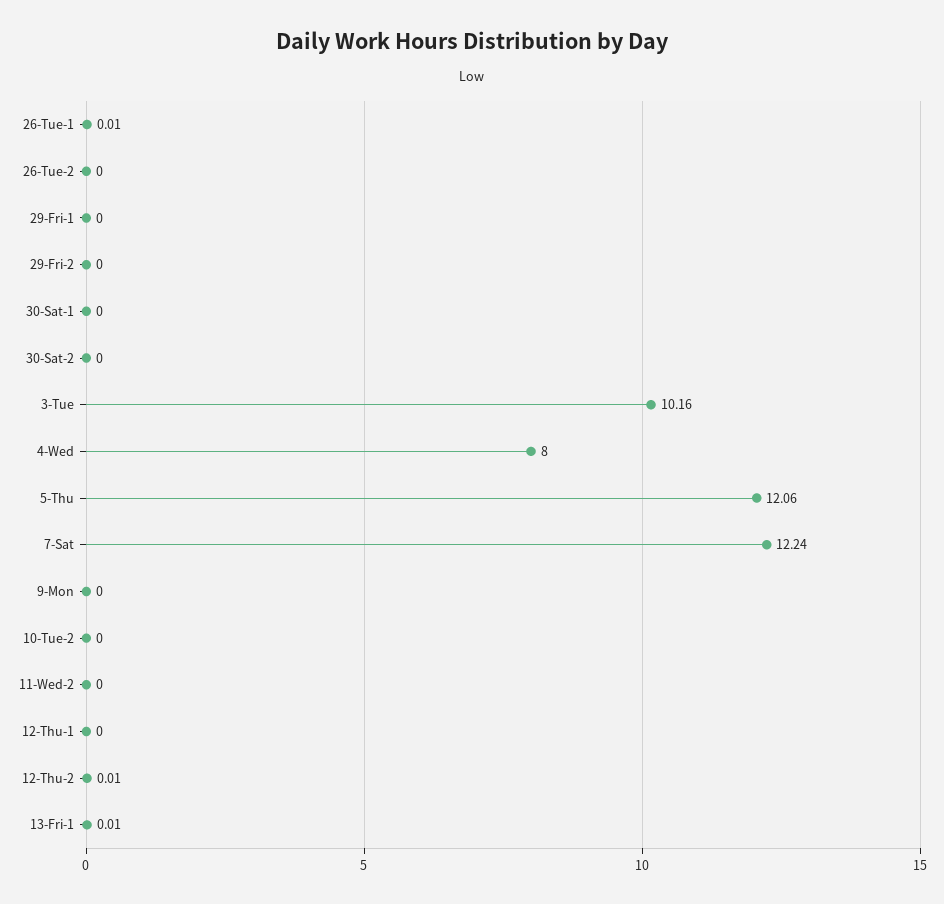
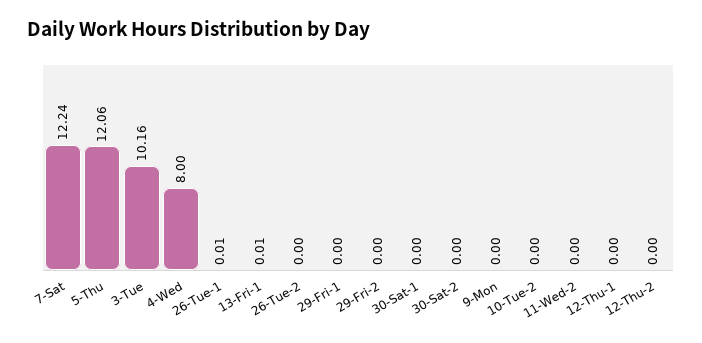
12-Thu-2: 0.01 -> 0

